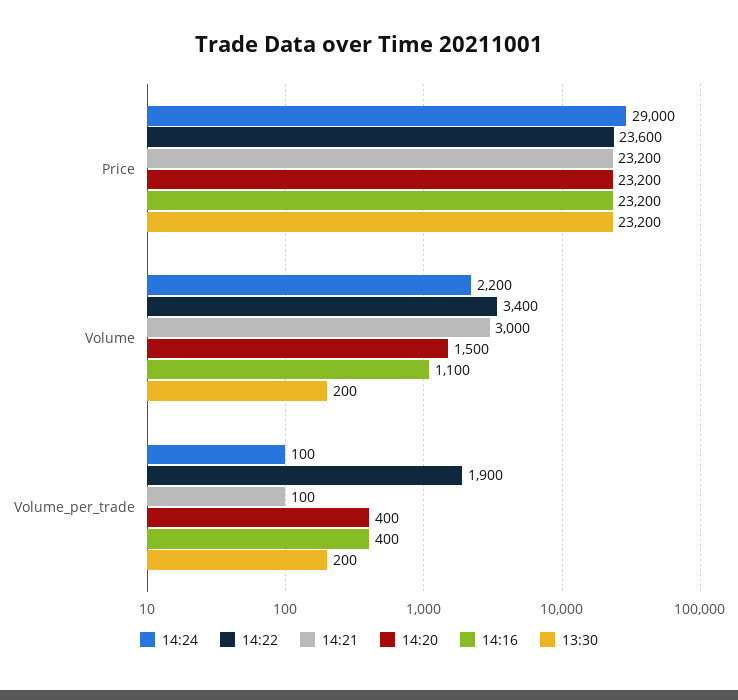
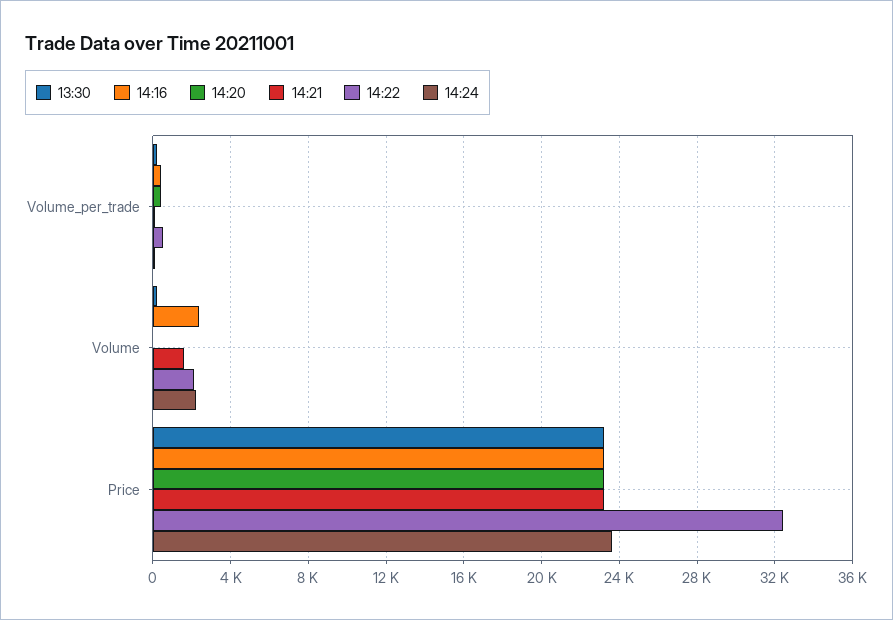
14:24, Price: 29000 -> 23500
14:22, Price: 23600 -> 32500
14:22, Volume: 3400 -> 2000
14:21, Volume: 3000 -> 1500
14:20, Volume: 1500 -> 0
14:16, Volume: 1100 -> 2500
14:22, Volume_per_trade: 1900 -> 500

